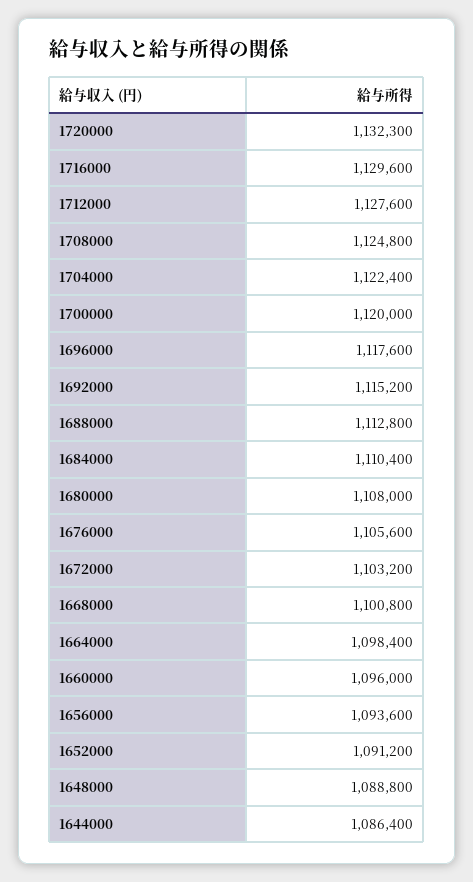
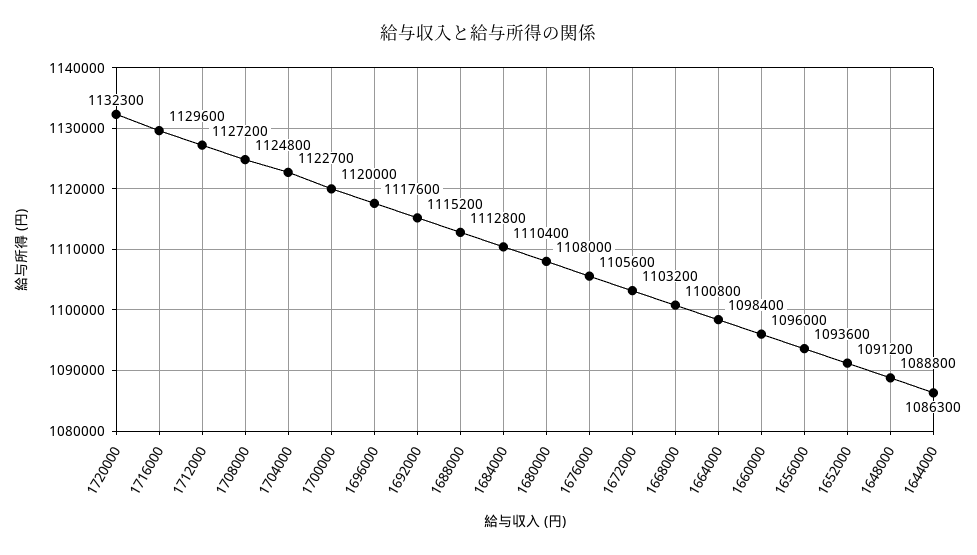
1712000: 1127600 -> 1127200
1704000: 1122400 -> 1122700
1644000: 1086400 -> 1086300

